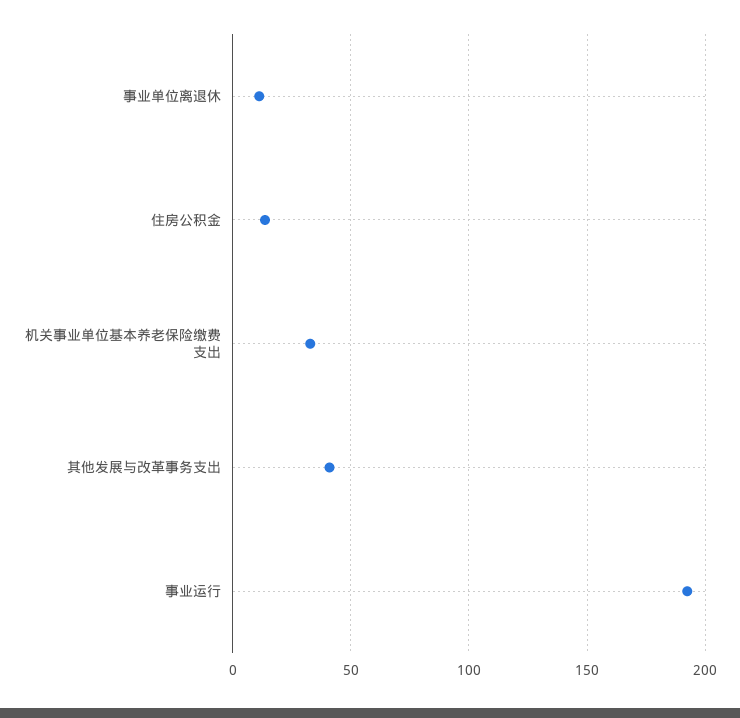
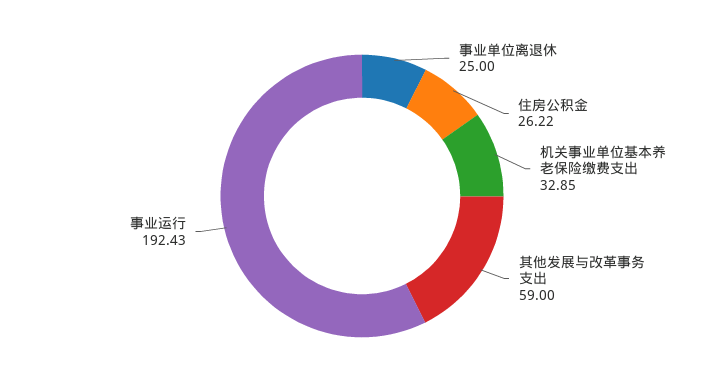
事业单位离退休: 10 -> 25
住房公积金: 15 -> 26.22
其他发展与改革事务支出: 40 -> 59

